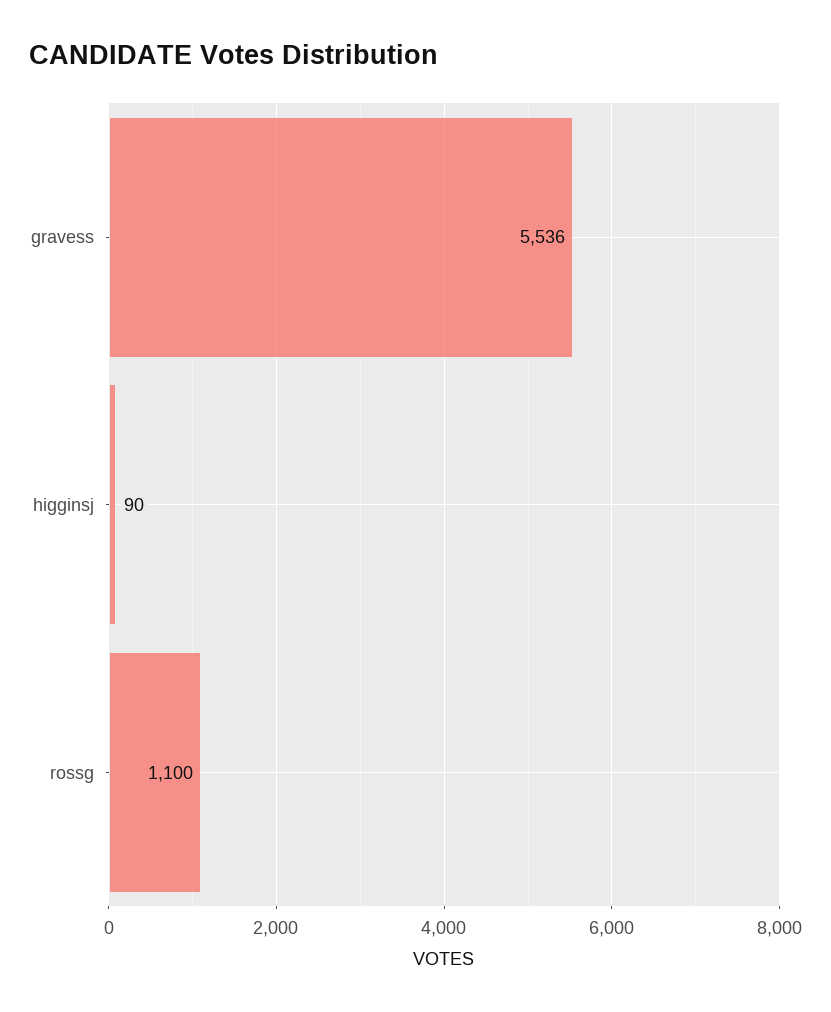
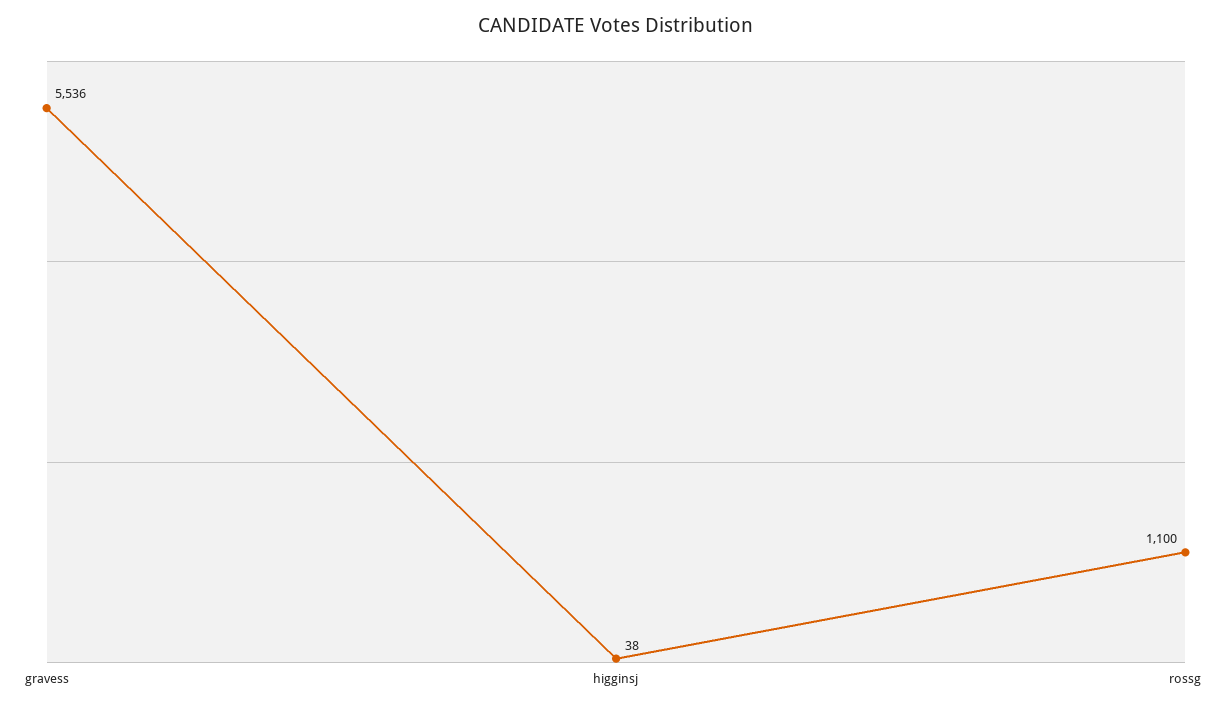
higginsj: 90 -> 38

